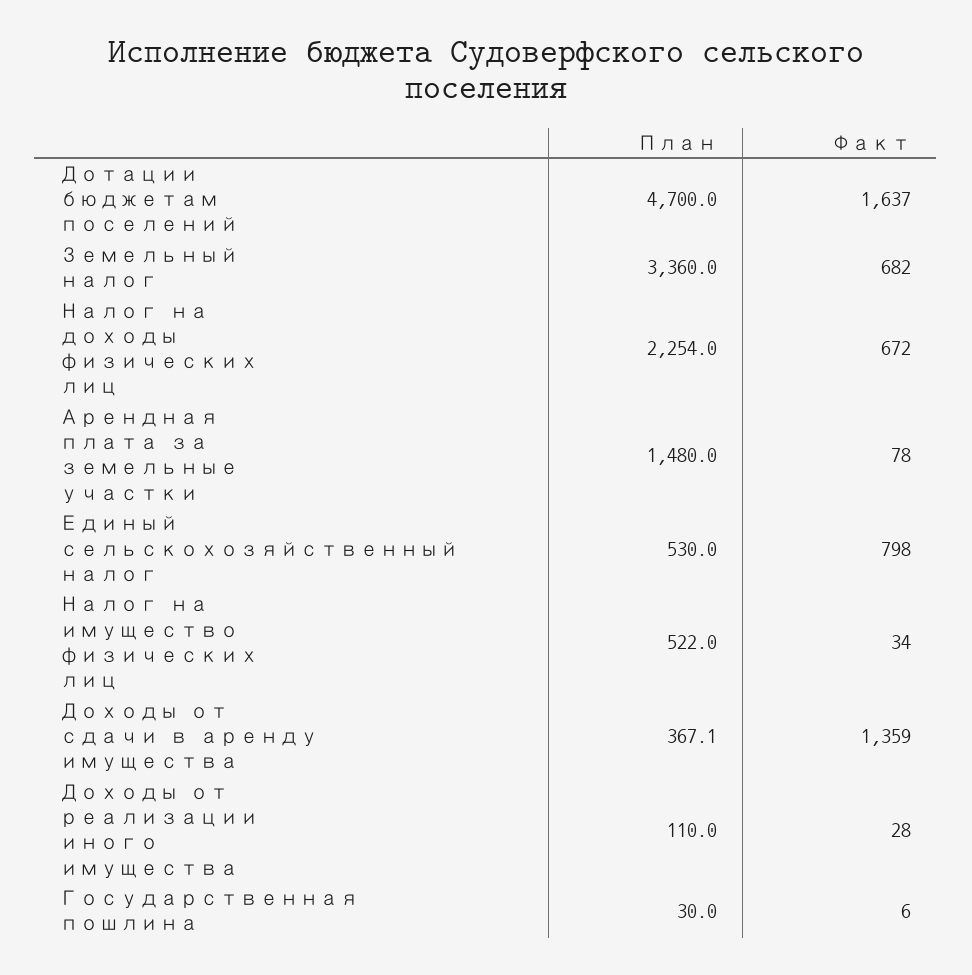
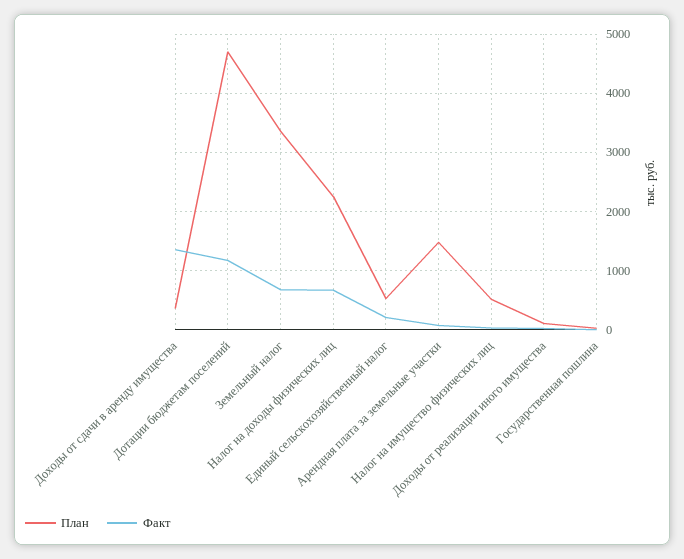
Факт, Дотации бюджетам поселений: 1637 -> 1200
Факт, Единый сельскохозяйственный налог: 798 -> 200

